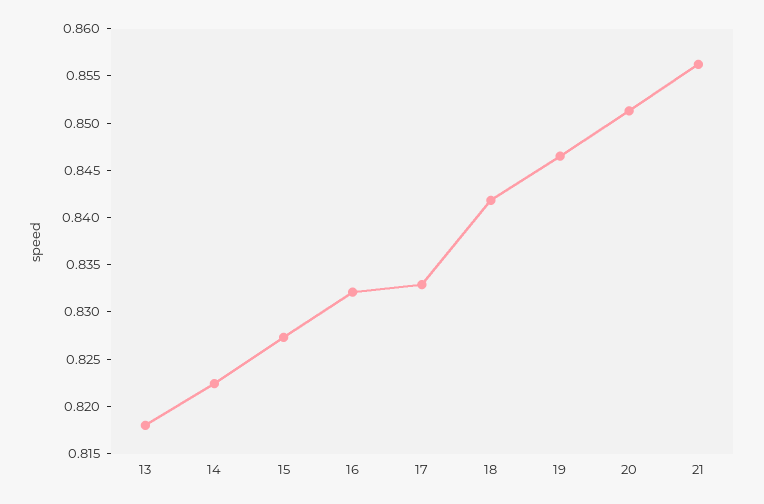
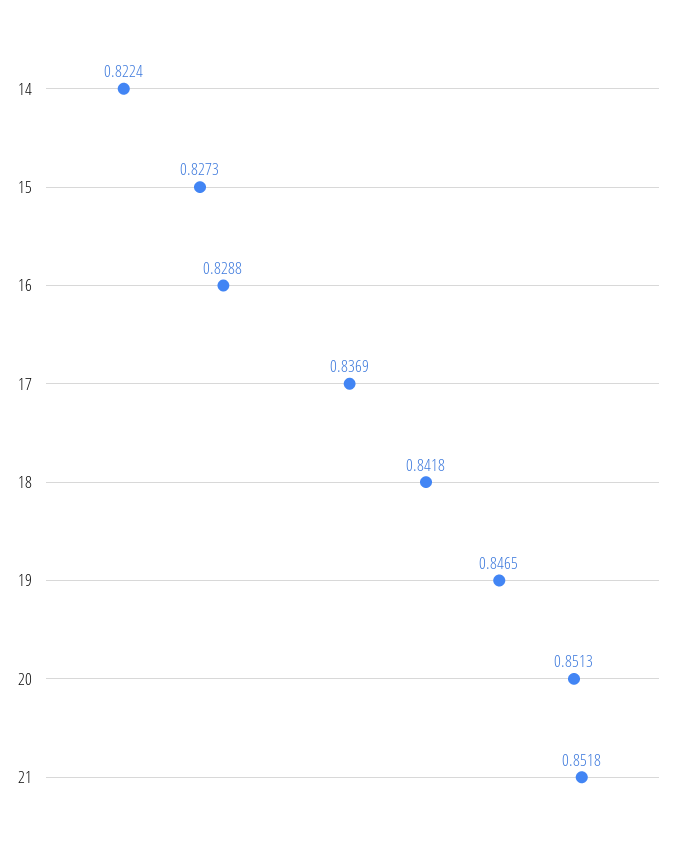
13: 0.818 -> none
16: 0.832 -> 0.8288
17: 0.833 -> 0.8369
21: 0.856 -> 0.8518

